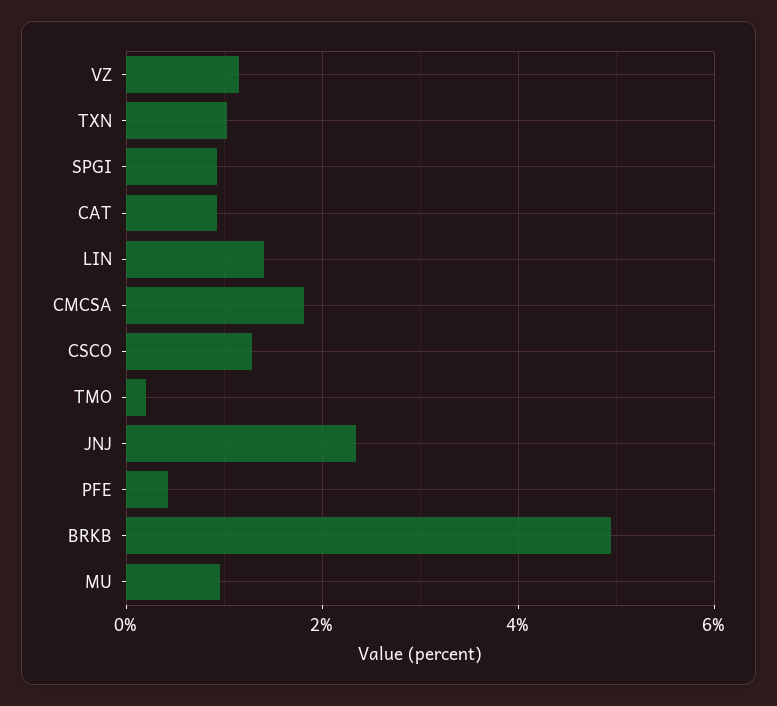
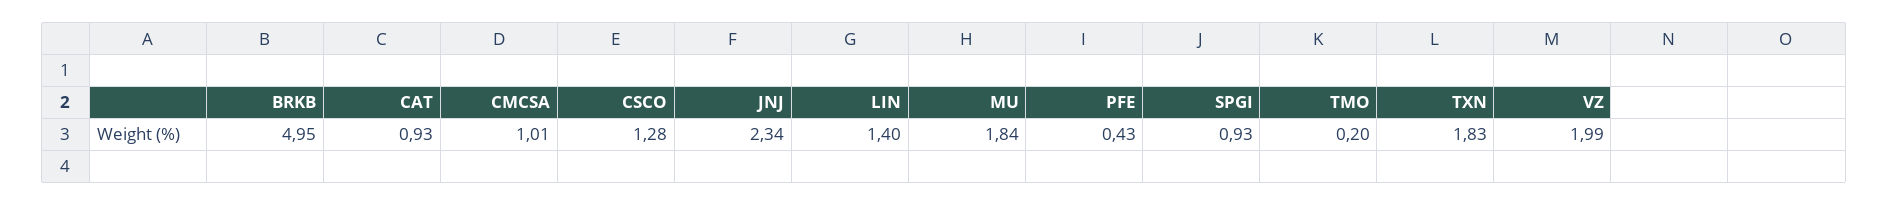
VZ: 1.2 -> 1.99
TXN: 1 -> 1.83
CMCSA: 1.8 -> 1.01
MU: 1 -> 1.84

